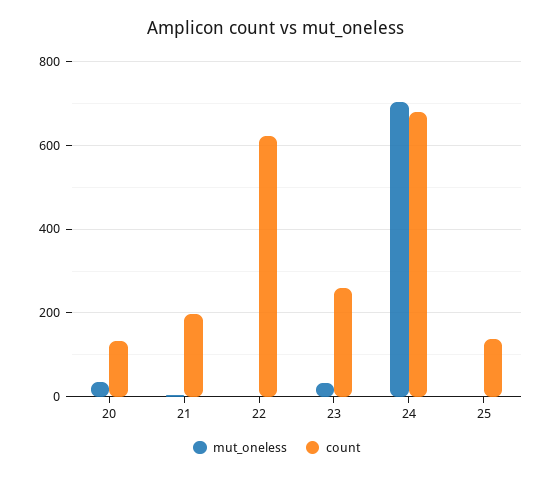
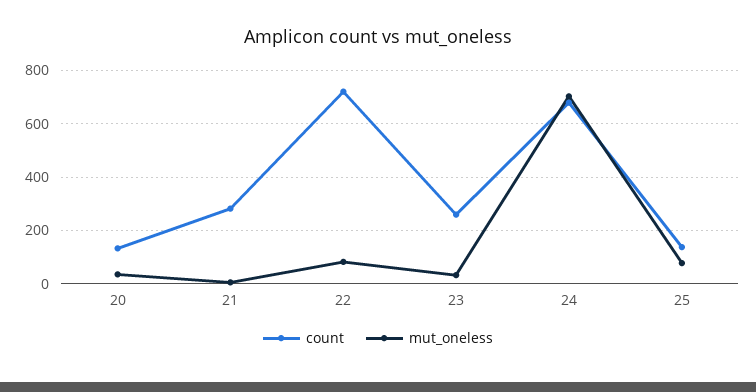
count, 21: 200 -> 275
mut_oneless, 22: 0 -> 75
count, 22: 620 -> 725
mut_oneless, 25: 0 -> 75

